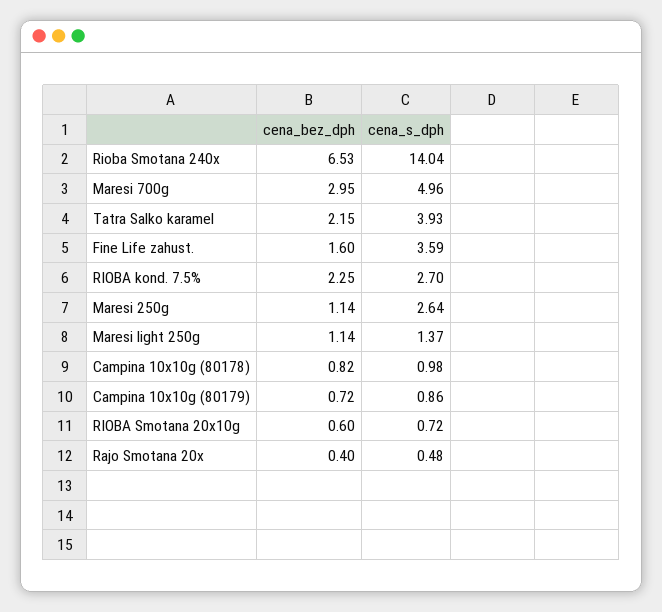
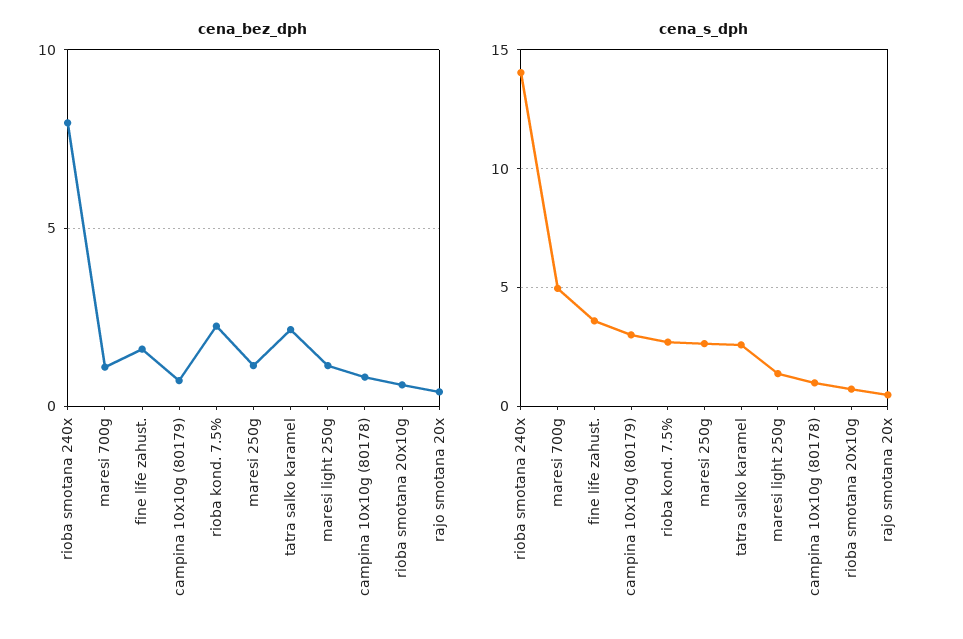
cena_bez_dph, Rioba Smotana 240x: 6.53 -> 8
cena_bez_dph, Maresi 700g: 2.95 -> 1
cena_s_dph, Tatra Salko karamel: 3.93 -> 2.5
cena_s_dph, Campina 10x10g (80179): 0.86 -> 3

